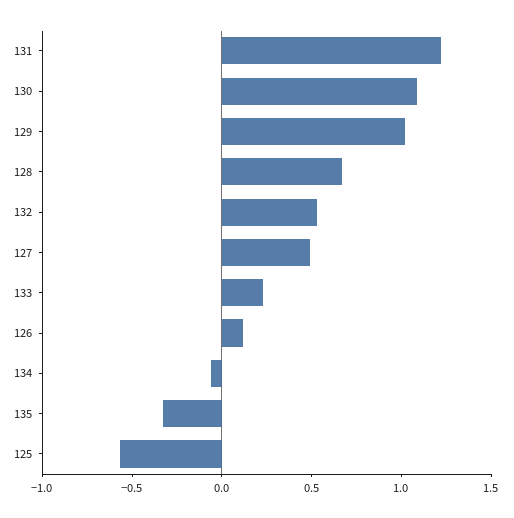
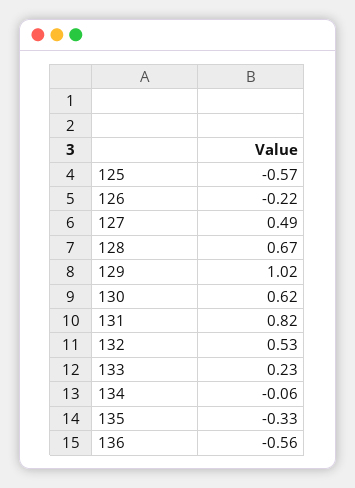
131: 1.2 -> 0.82
130: 1.1 -> 0.62
126: 0.1 -> -0.22
136: none -> -0.56

